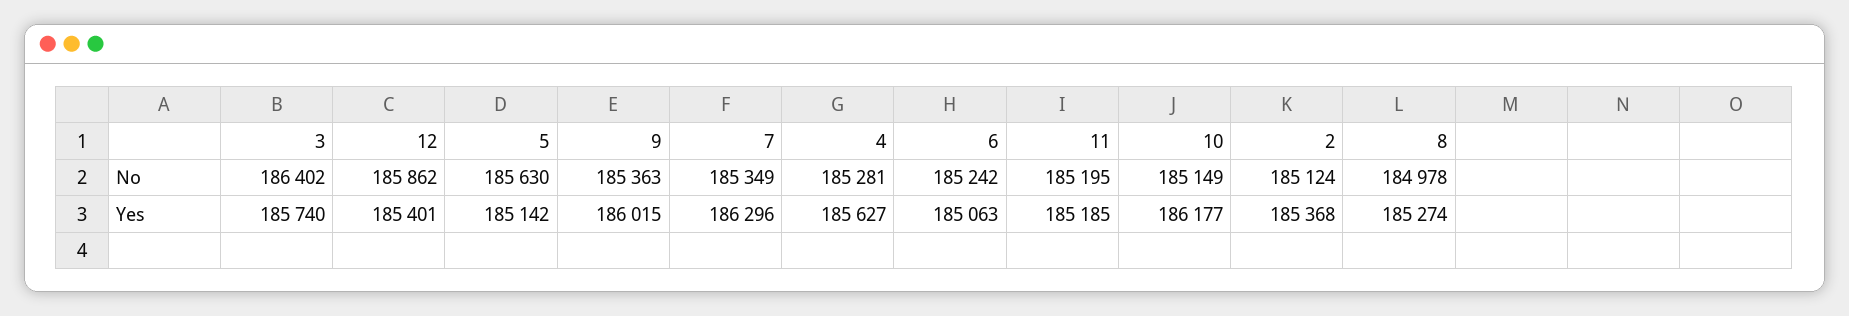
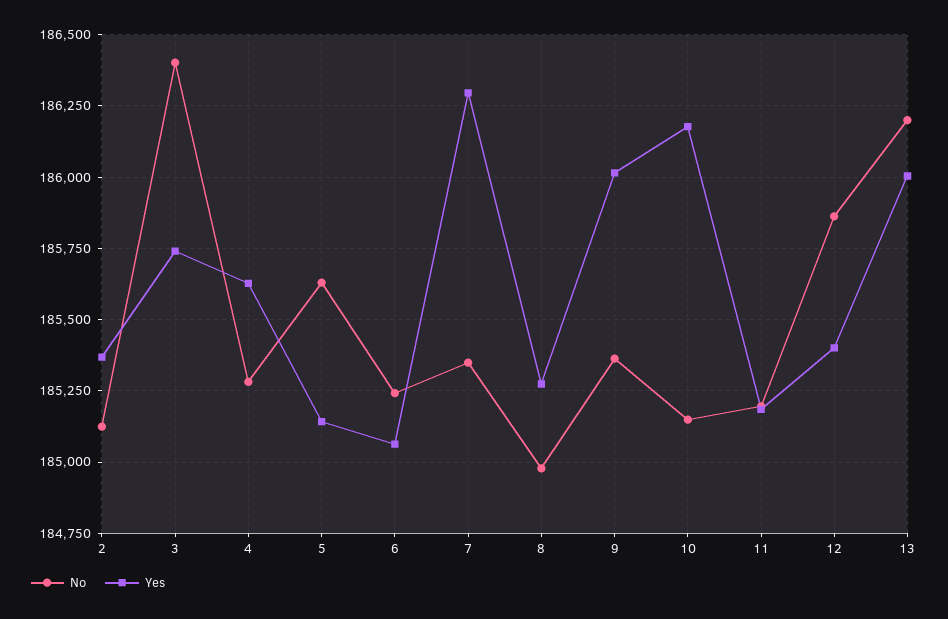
No, 13: none -> 186200
Yes, 13: none -> 186000

